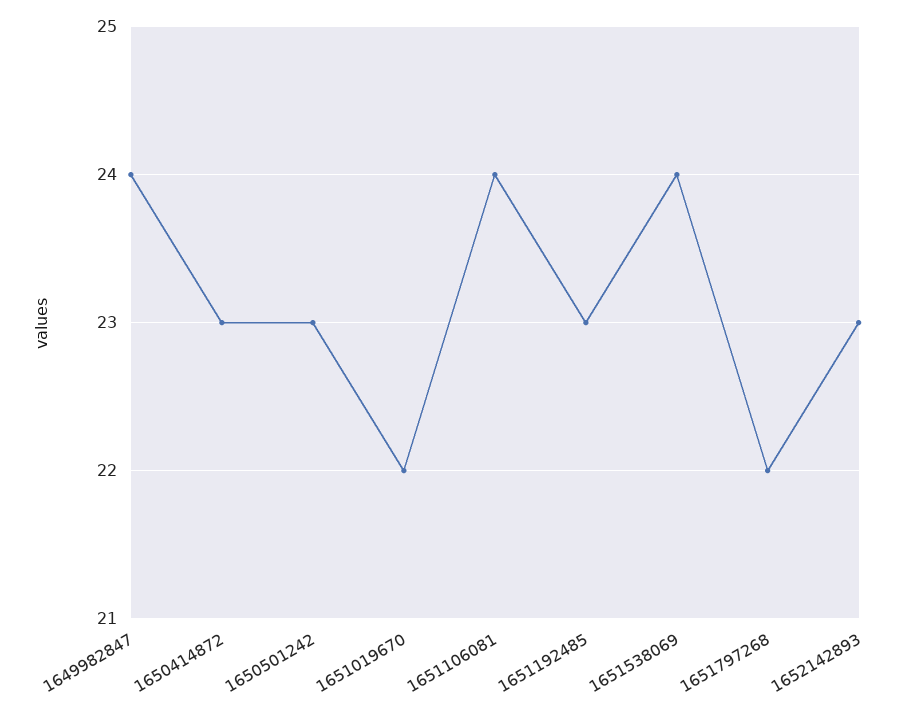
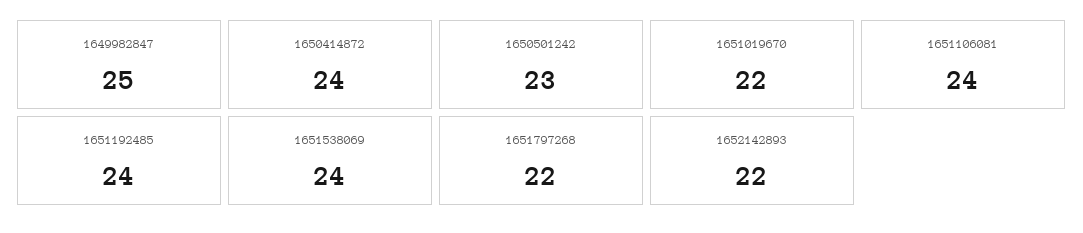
1649982847: 24 -> 25
1650414872: 23 -> 24
1651192485: 23 -> 24
1652142893: 23 -> 22

